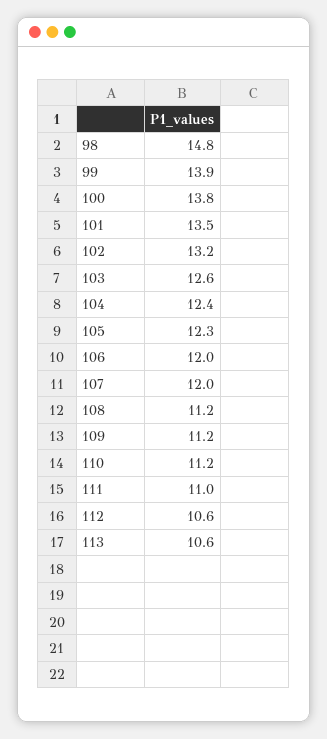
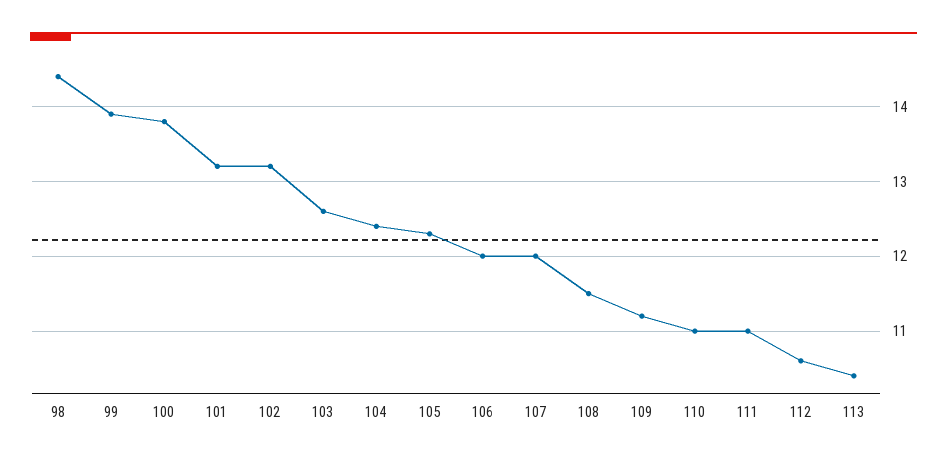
98: 14.8 -> 14.4
101: 13.5 -> 13.2
108: 11.2 -> 11.5
110: 11.2 -> 11
113: 10.6 -> 10.4

